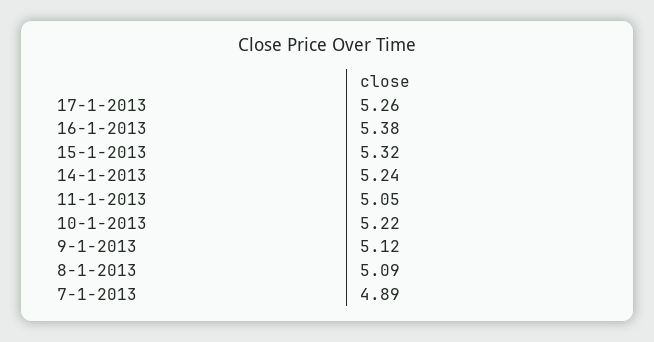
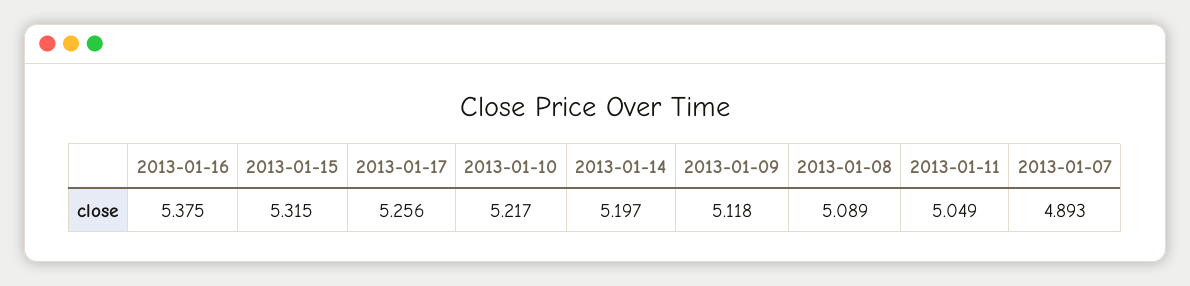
14-1-2013: 5.24 -> 5.197

